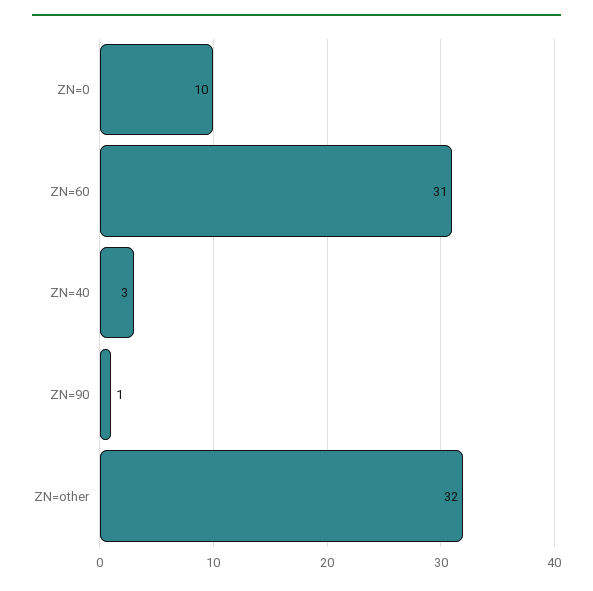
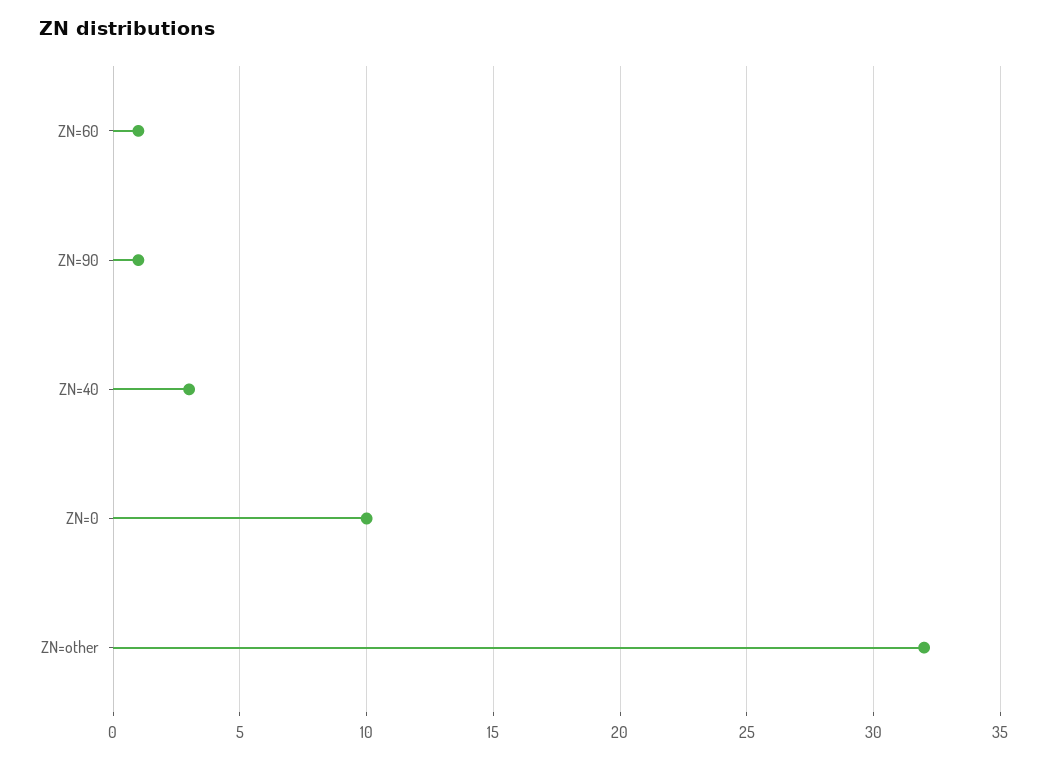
ZN=60: 31 -> 1

